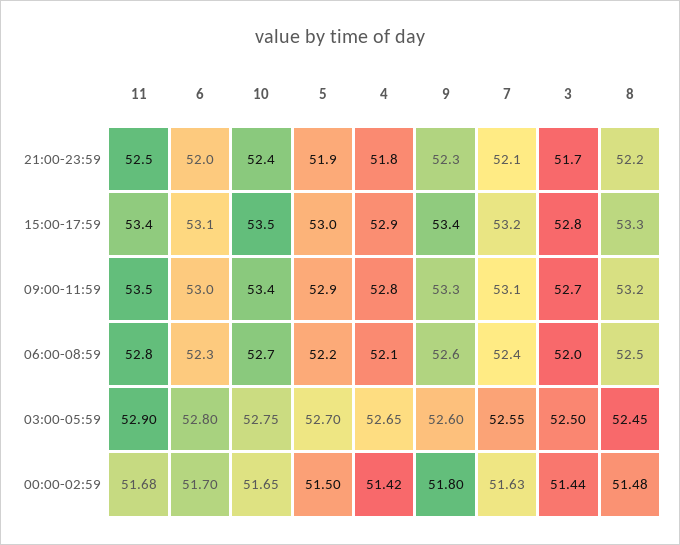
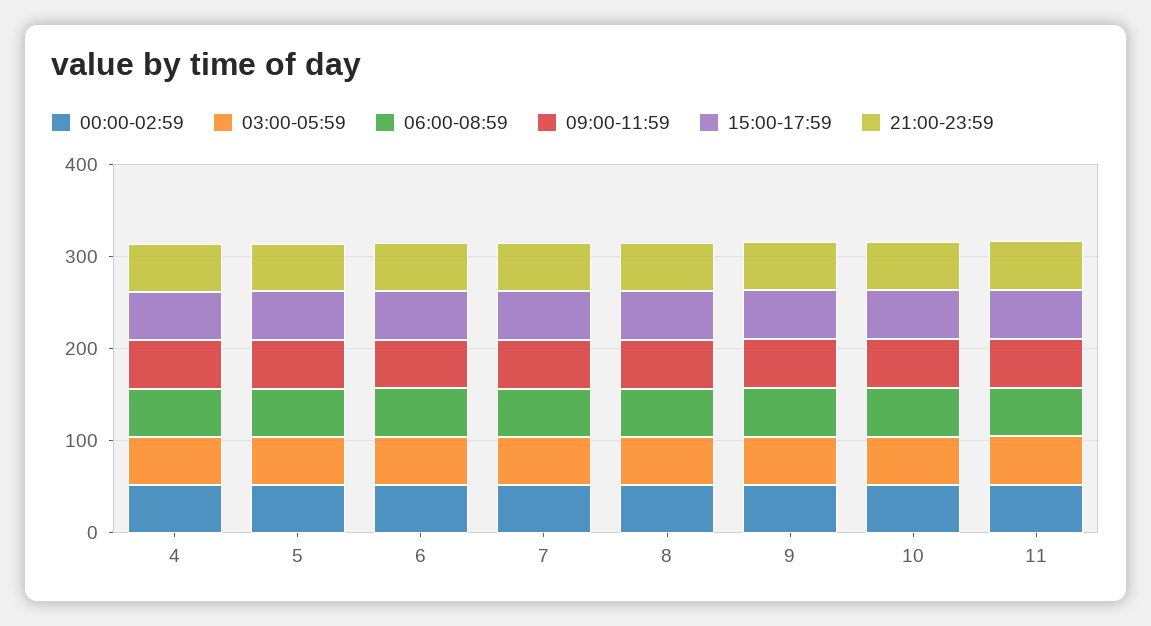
21:00-23:59, 3: 51.7 -> none
15:00-17:59, 3: 52.8 -> none
09:00-11:59, 3: 52.7 -> none
06:00-08:59, 3: 52 -> none
03:00-05:59, 3: 52.5 -> none
00:00-02:59, 3: 51.44 -> none

